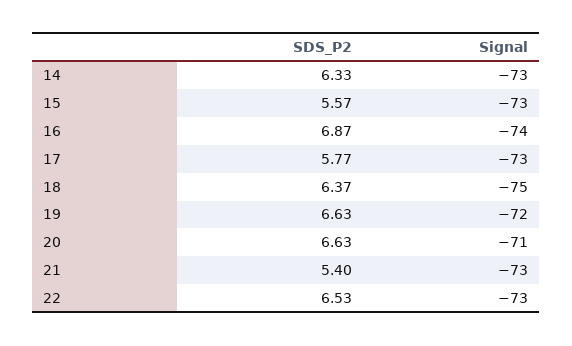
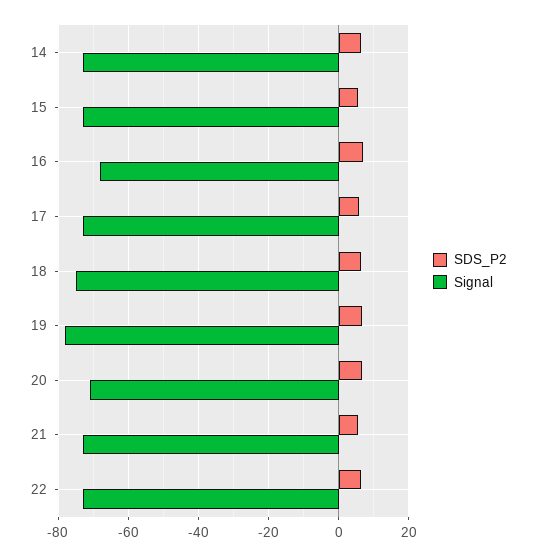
Signal, 16: -74 -> -68
Signal, 19: -72 -> -78

